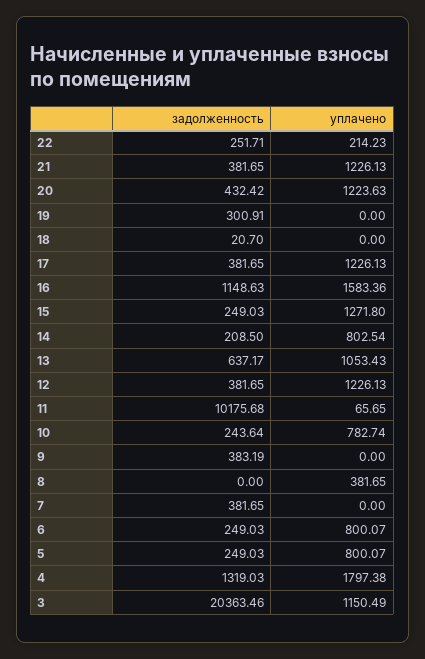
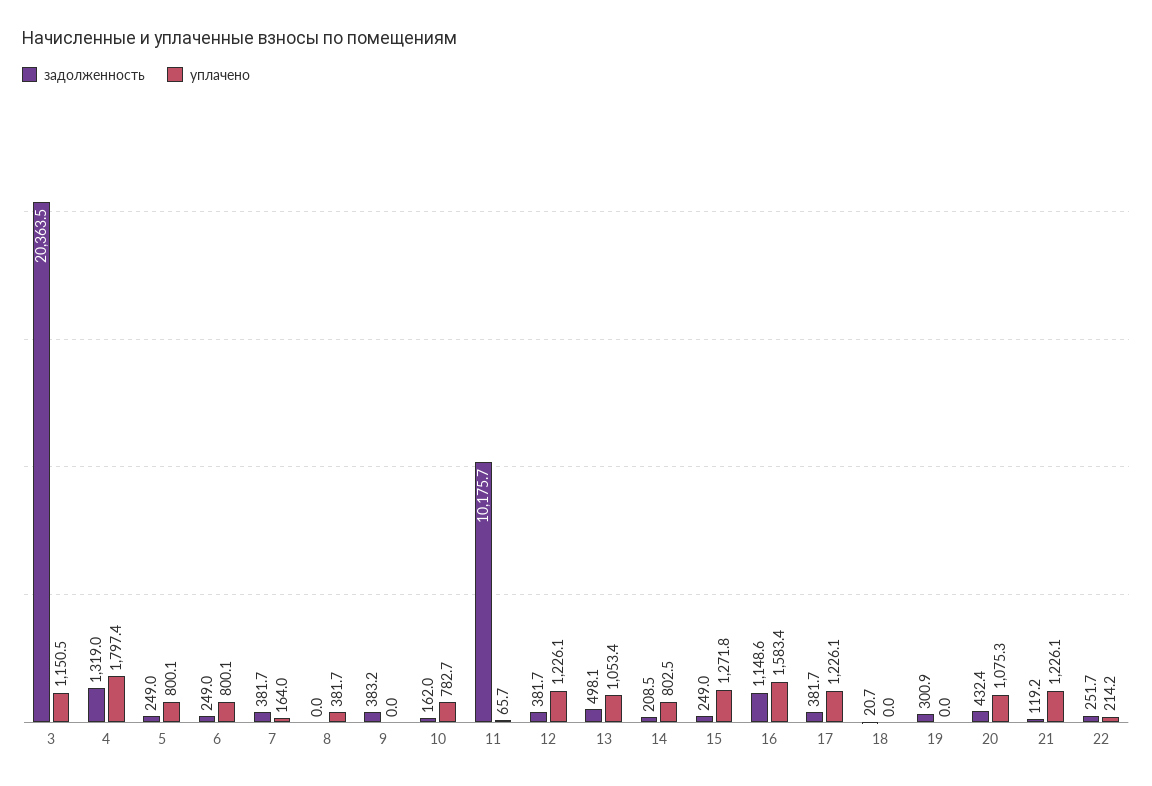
задолженность, 21: 381.65 -> 119.2
уплачено, 20: 1223.63 -> 1075.3
задолженность, 13: 637.17 -> 498.1
задолженность, 10: 243.64 -> 162
уплачено, 7: 0 -> 164

